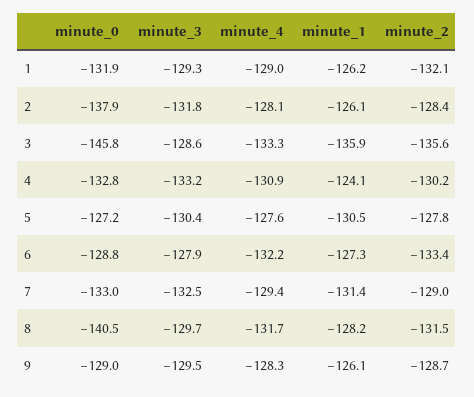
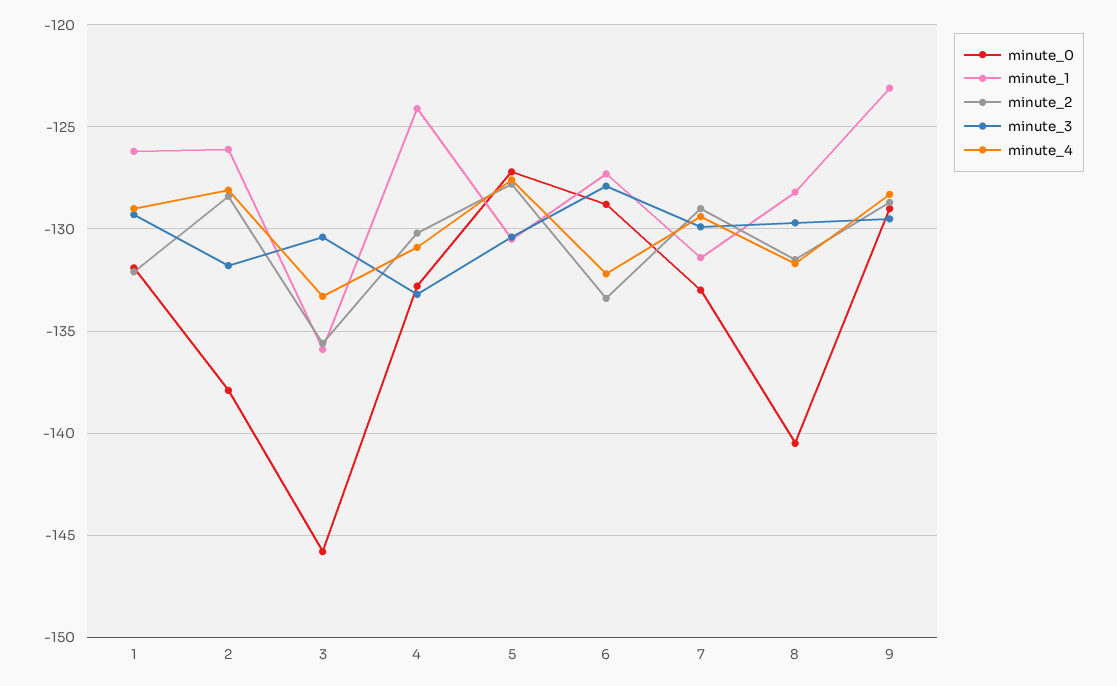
minute_3, 3: -128.6 -> -130.5
minute_3, 7: -132.5 -> -130
minute_1, 9: -126.1 -> -123

